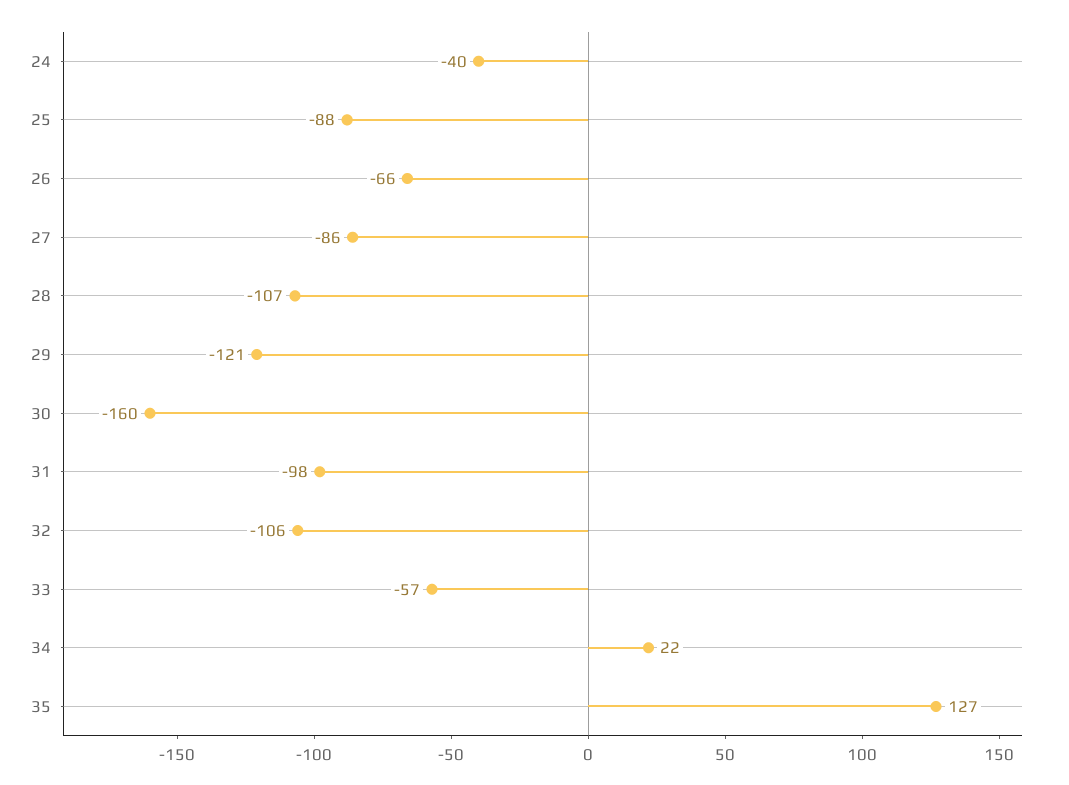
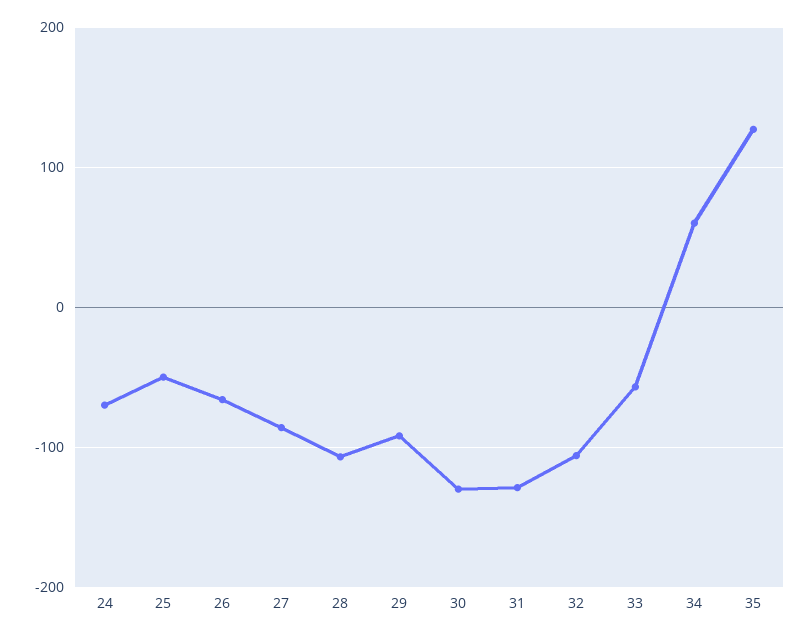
24: -40 -> -70
25: -88 -> -50
29: -121 -> -90
30: -160 -> -130
31: -98 -> -130
34: 22 -> 60

